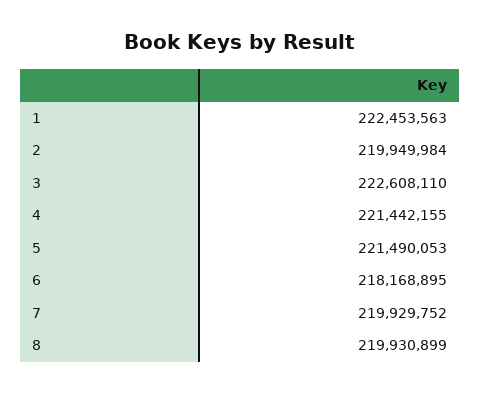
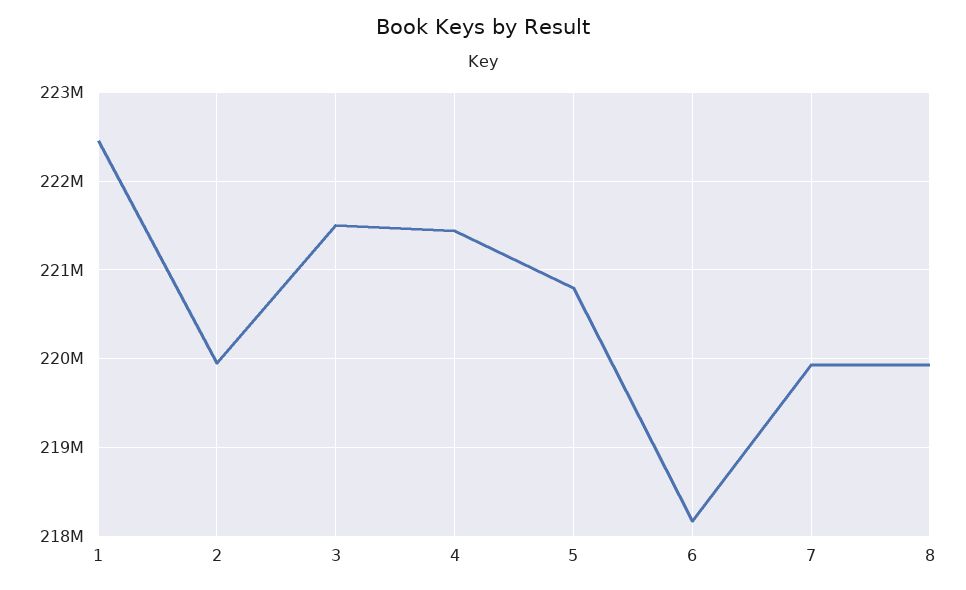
3: 222608110 -> 221500000
5: 221490053 -> 220800000

